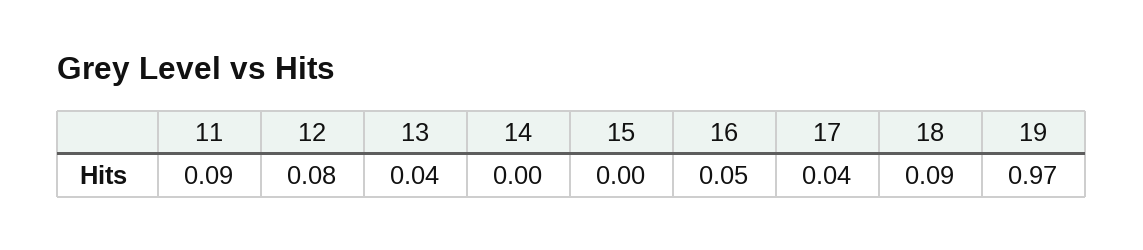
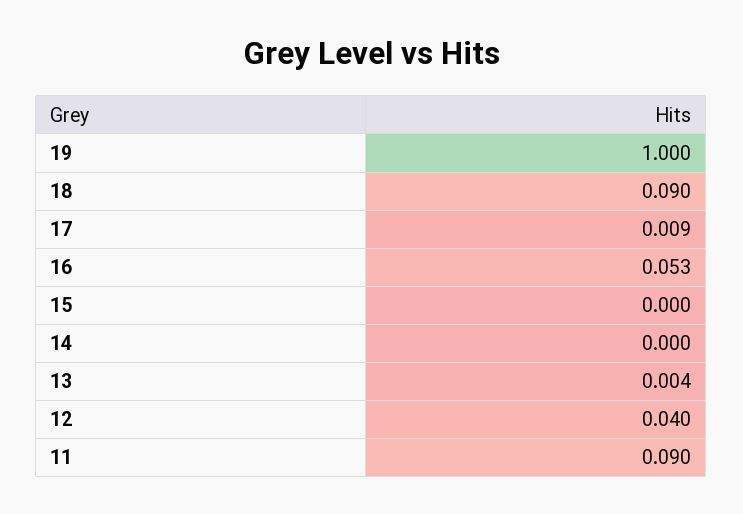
12: 0.08 -> 0.04
13: 0.04 -> 0.004
17: 0.04 -> 0.009
19: 0.97 -> 1

